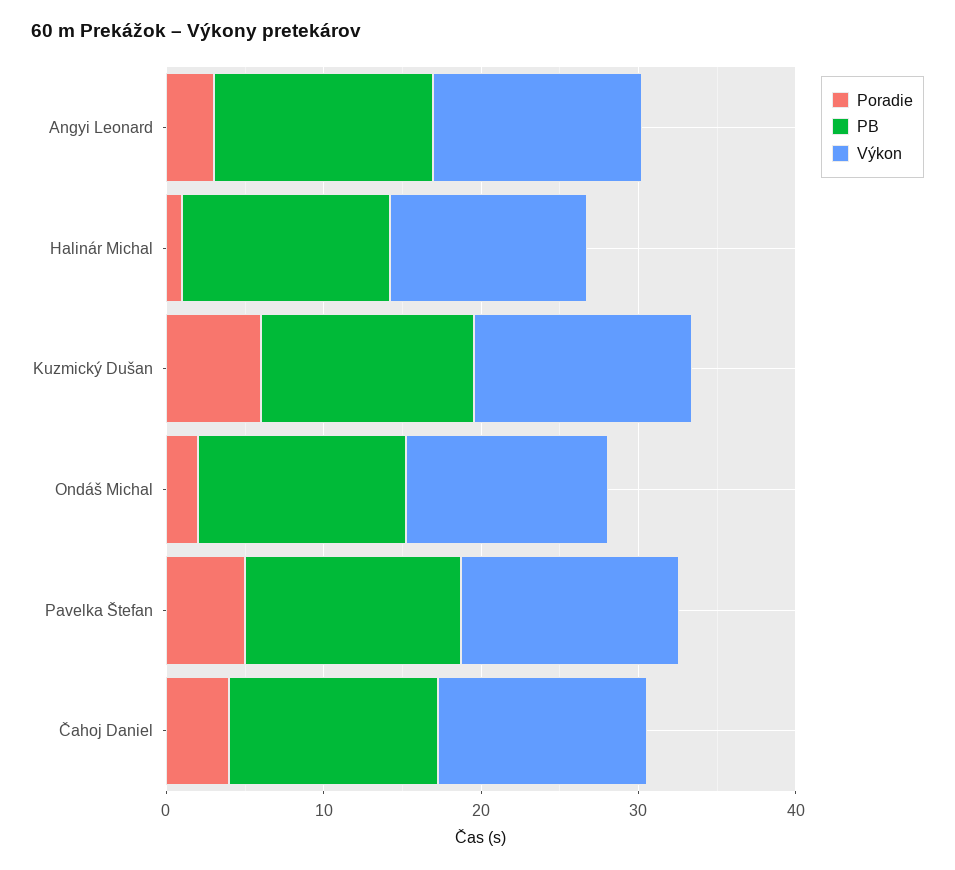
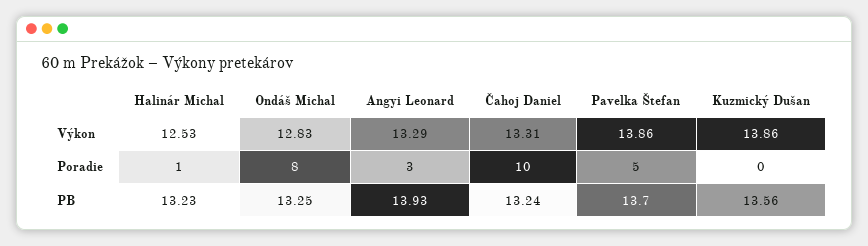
Poradie, Kuzmický Dušan: 6 -> 0
Poradie, Ondáš Michal: 2 -> 8
Poradie, Čahoj Daniel: 4 -> 10

